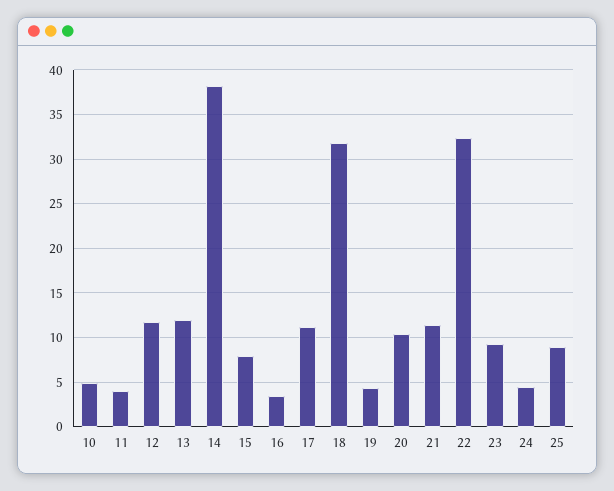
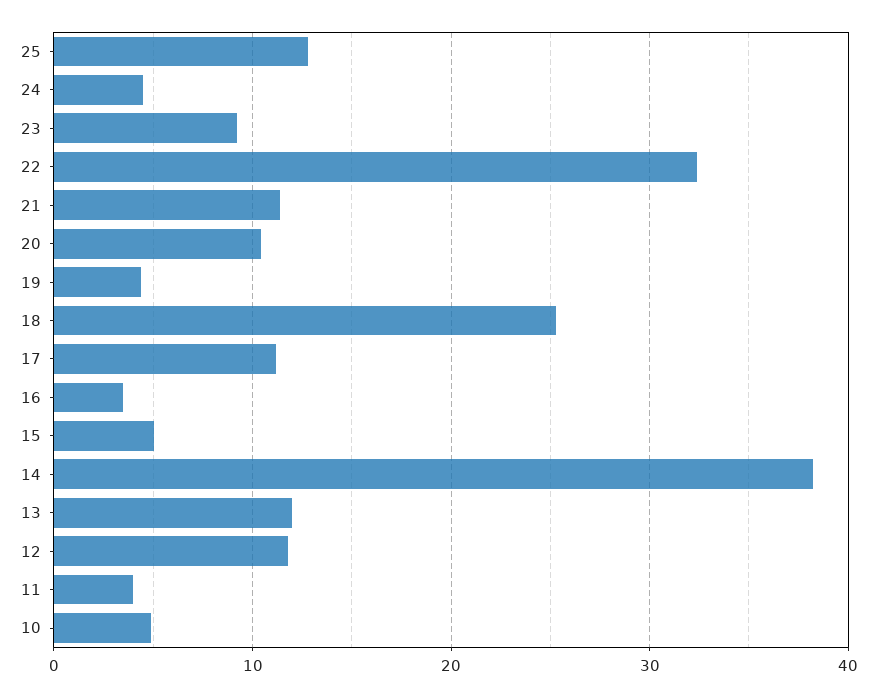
15: 8 -> 5
18: 32 -> 25
25: 9 -> 13

